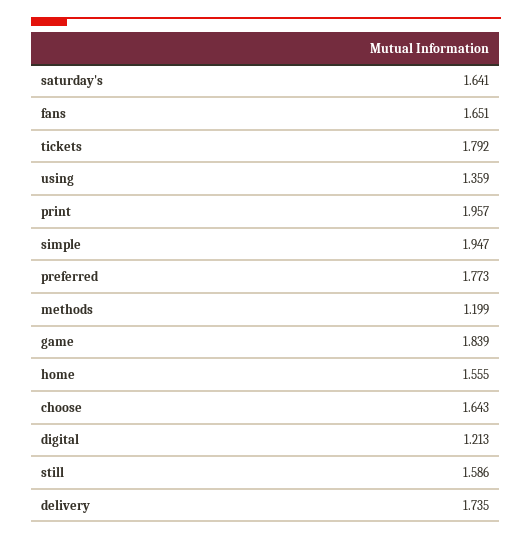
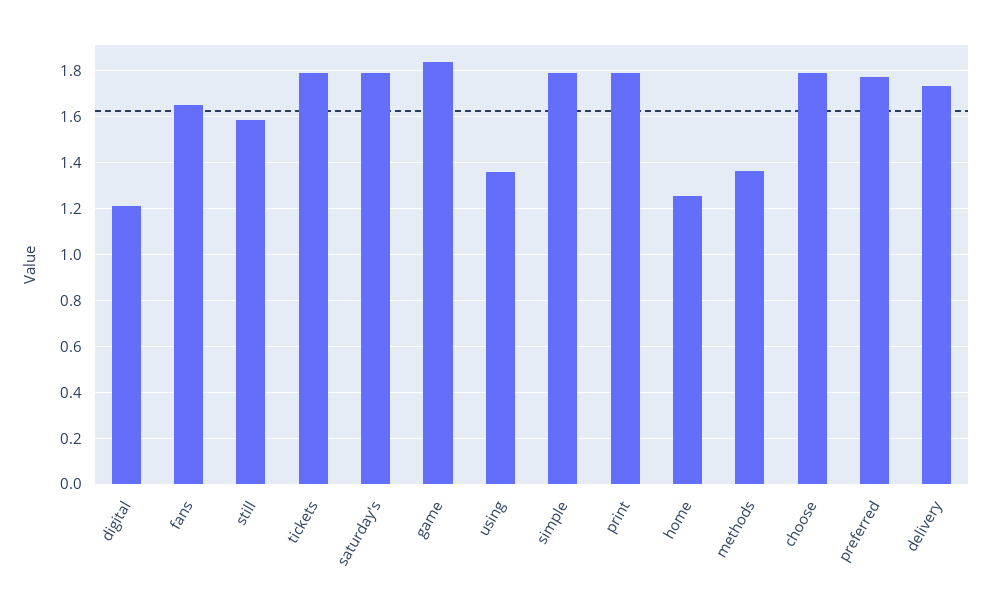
saturday's: 1.641 -> 1.8
print: 1.957 -> 1.8
simple: 1.947 -> 1.8
methods: 1.199 -> 1.35
home: 1.555 -> 1.25
choose: 1.643 -> 1.8

